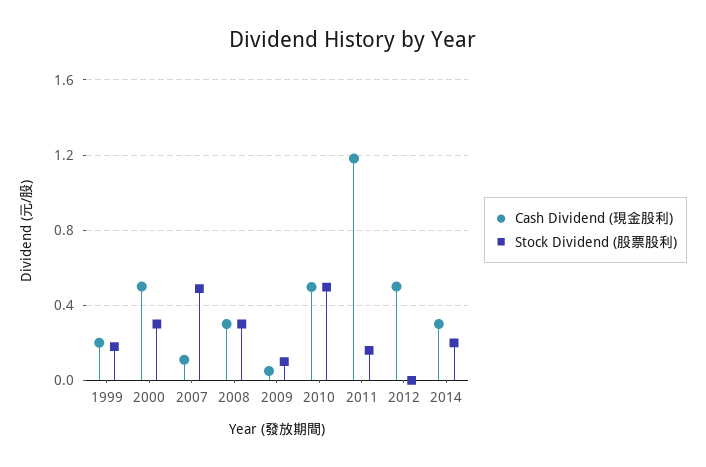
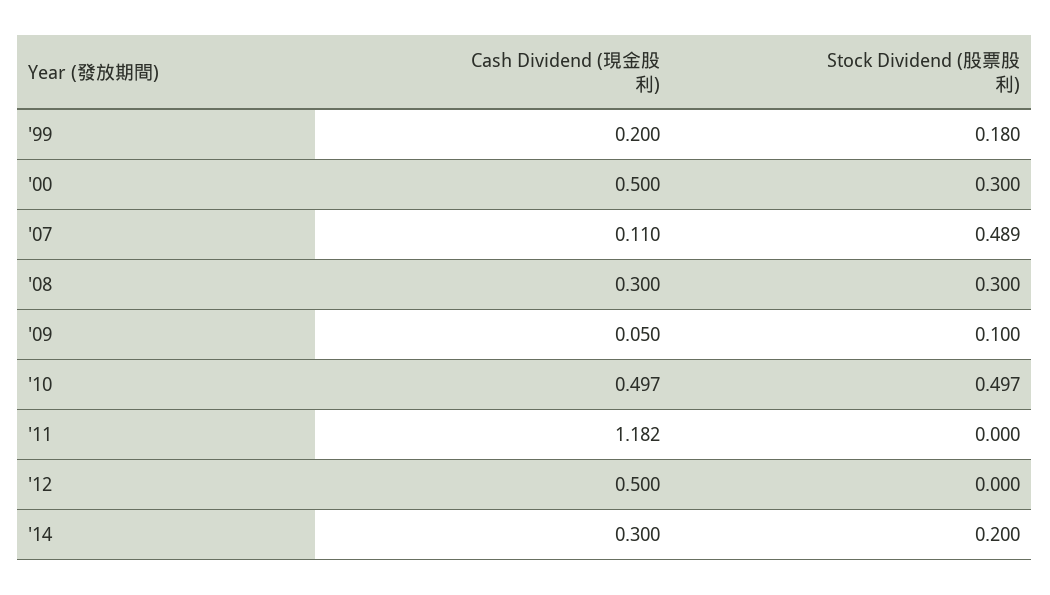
Stock Dividend (股票股利), 2011: 0.15 -> 0

